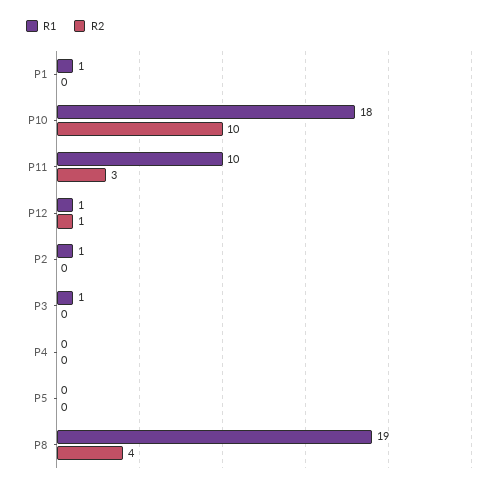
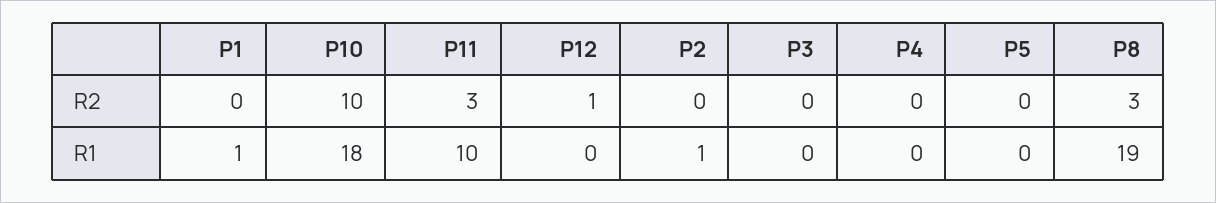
R1, P12: 1 -> 0
R1, P3: 1 -> 0
R2, P8: 4 -> 3

